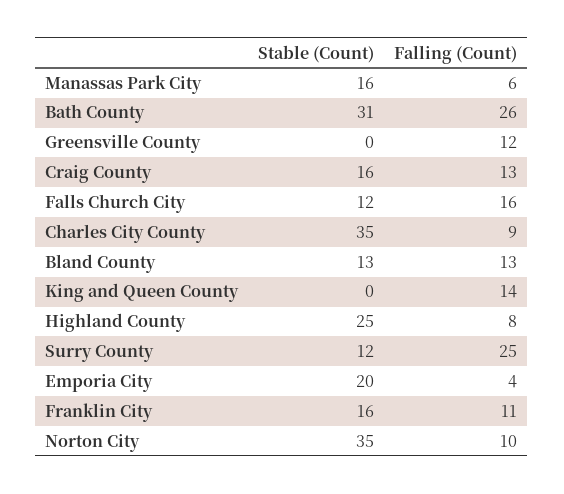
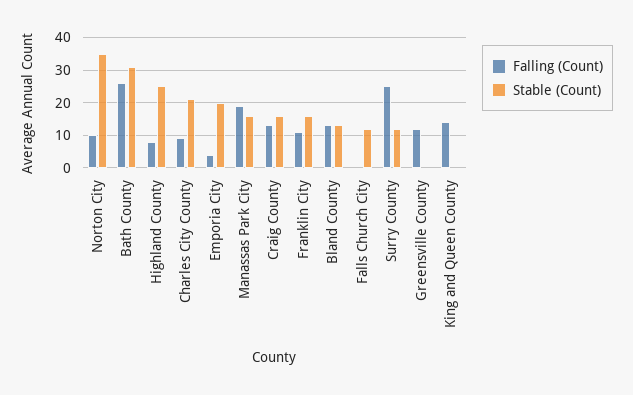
Falling (Count), Manassas Park City: 6 -> 20
Falling (Count), Falls Church City: 16 -> 0
Stable (Count), Charles City County: 35 -> 20

